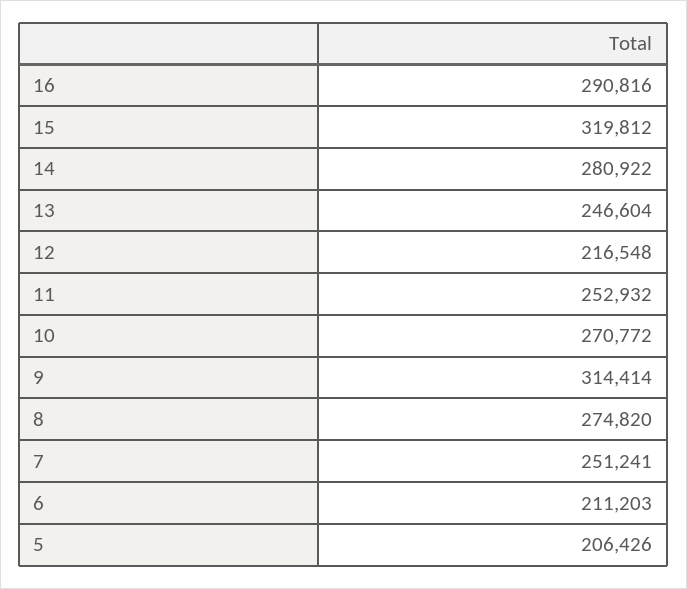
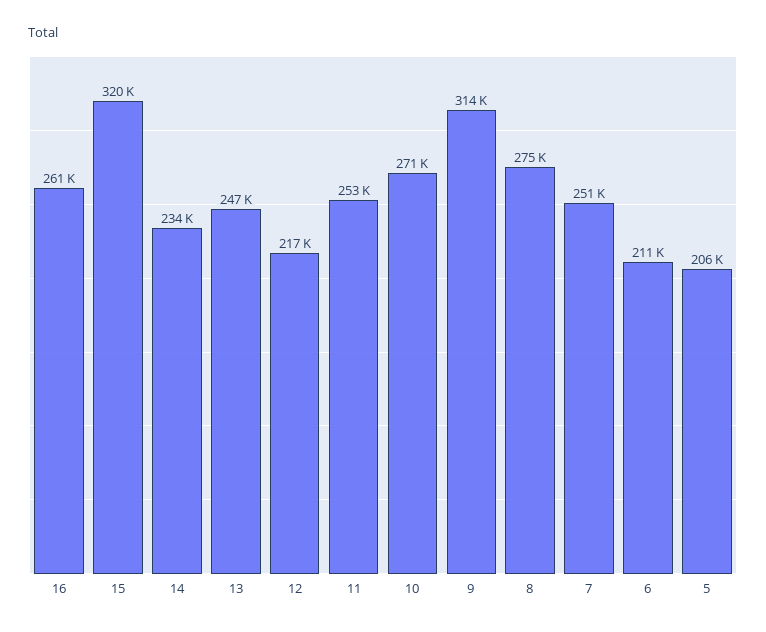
16: 290816 -> 261000
14: 280922 -> 234000

